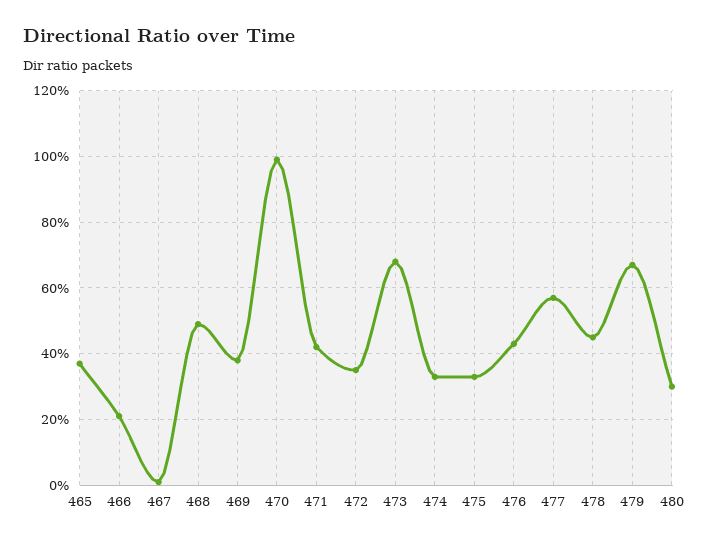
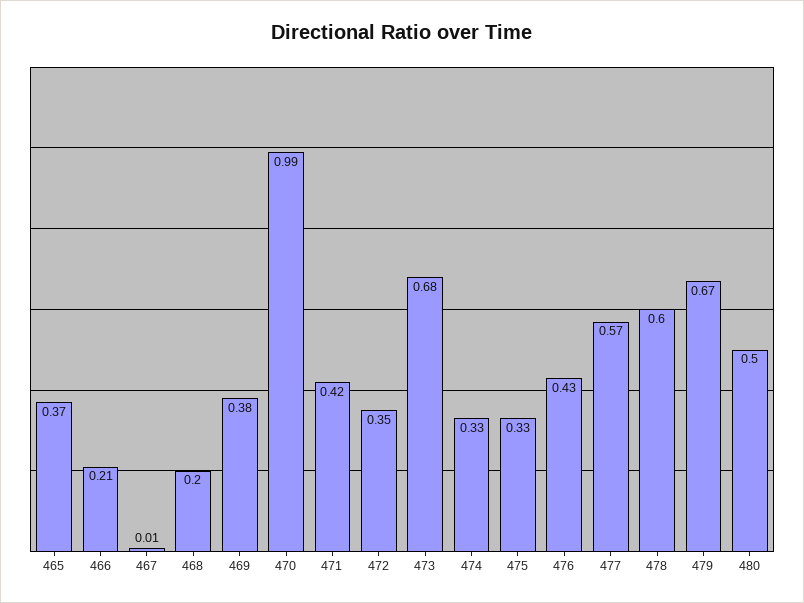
468: 0.5 -> 0.2
478: 0.45 -> 0.6
480: 0.3 -> 0.5

